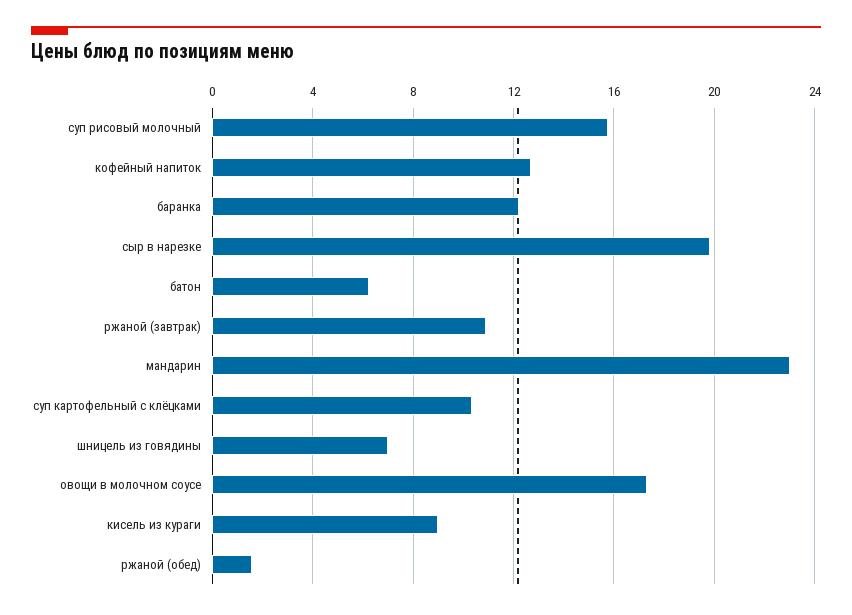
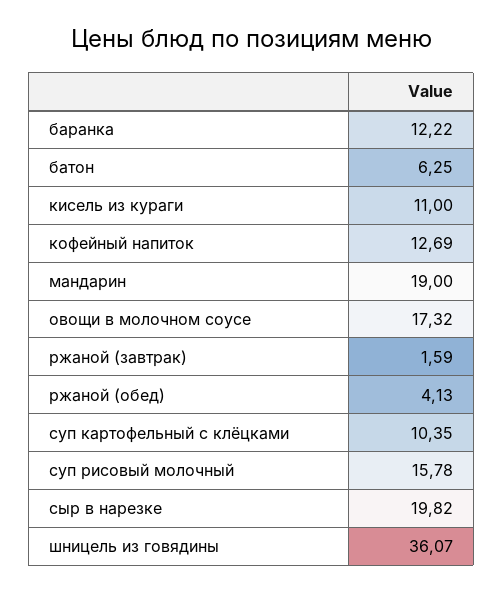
ржаной (завтрак): 11 -> 1.59
мандарин: 23 -> 19
шницель из говядины: 7 -> 36.07
кисель из кураги: 9 -> 11
ржаной (обед): 1.5 -> 4.13

